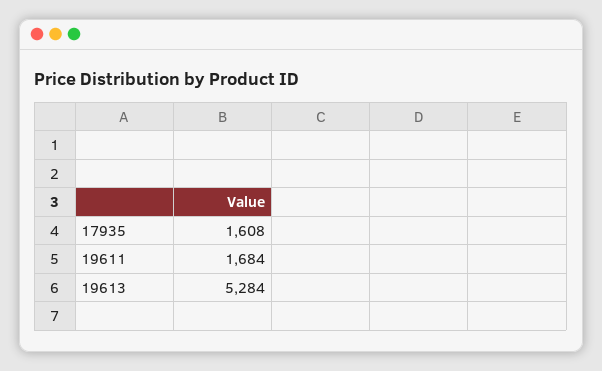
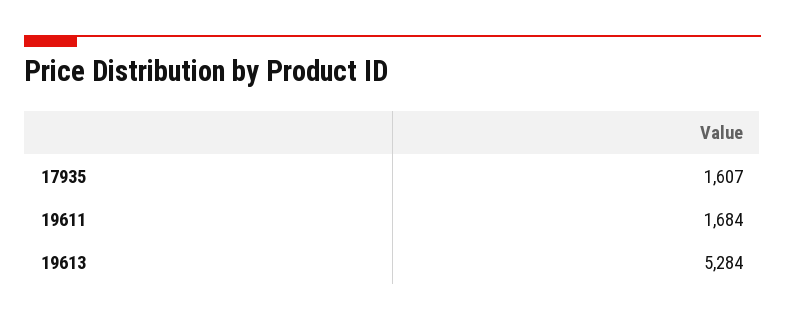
17935: 1608 -> 1607

